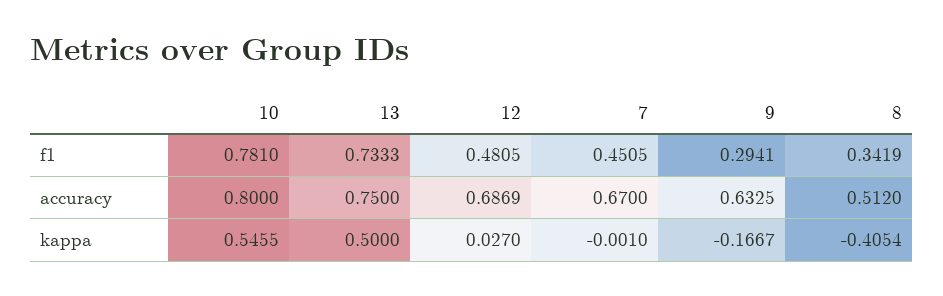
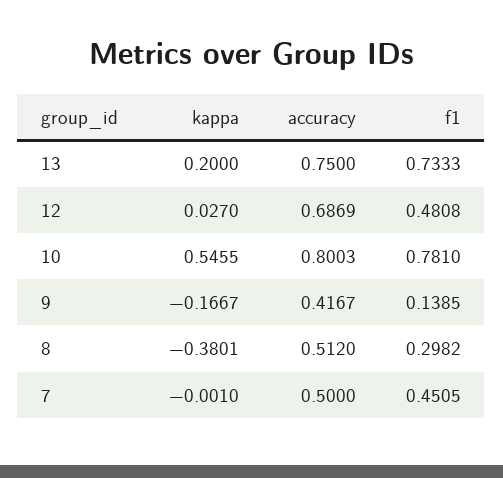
12, f1: 0.4805 -> 0.4808
9, f1: 0.2941 -> 0.1385
8, f1: 0.3419 -> 0.2982
10, accuracy: 0.8 -> 0.8003
7, accuracy: 0.67 -> 0.5
9, accuracy: 0.6325 -> 0.4167
13, kappa: 0.5 -> 0.2
8, kappa: -0.4054 -> -0.3801

